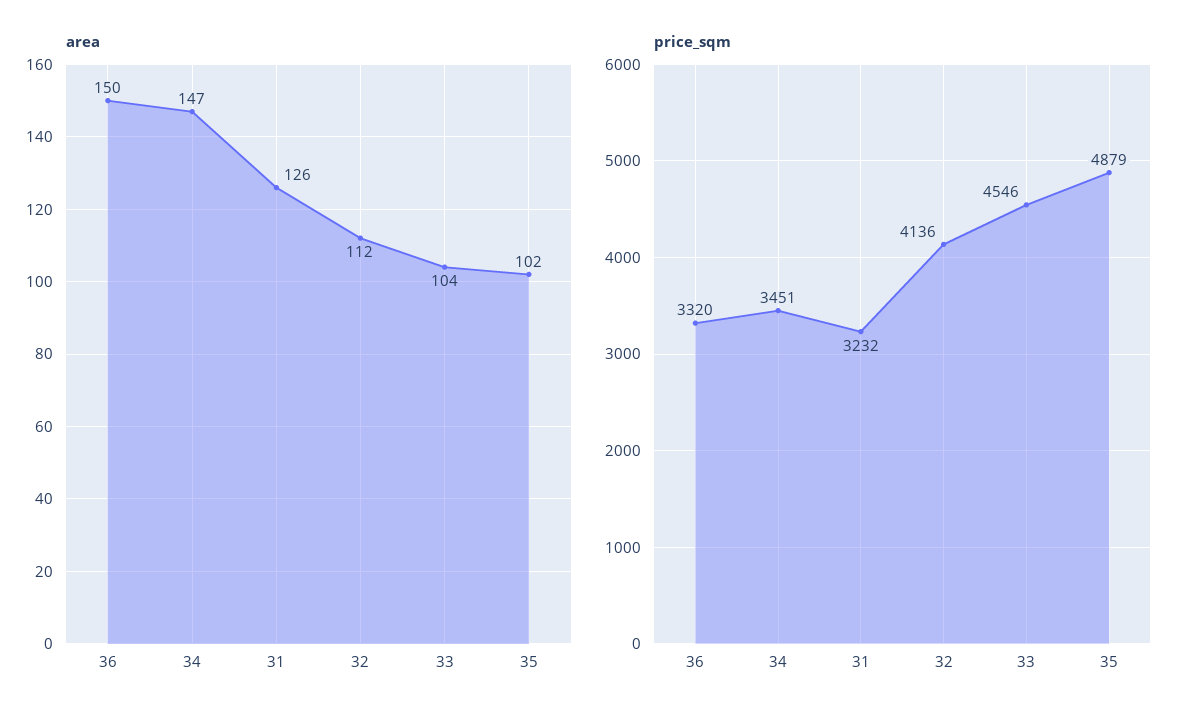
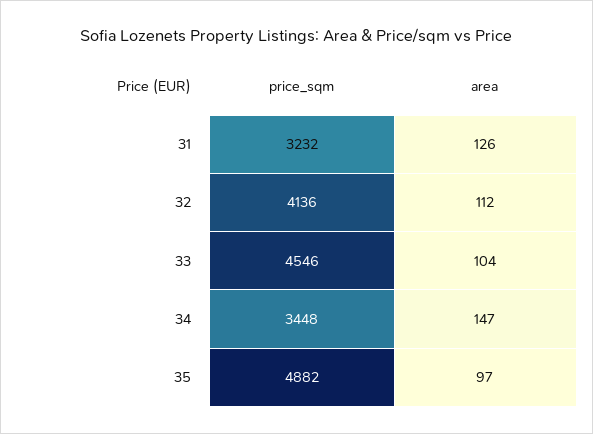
area, 36: 150 -> none
area, 35: 102 -> 97
price_sqm, 36: 3320 -> none
price_sqm, 34: 3451 -> 3448
price_sqm, 35: 4879 -> 4882

